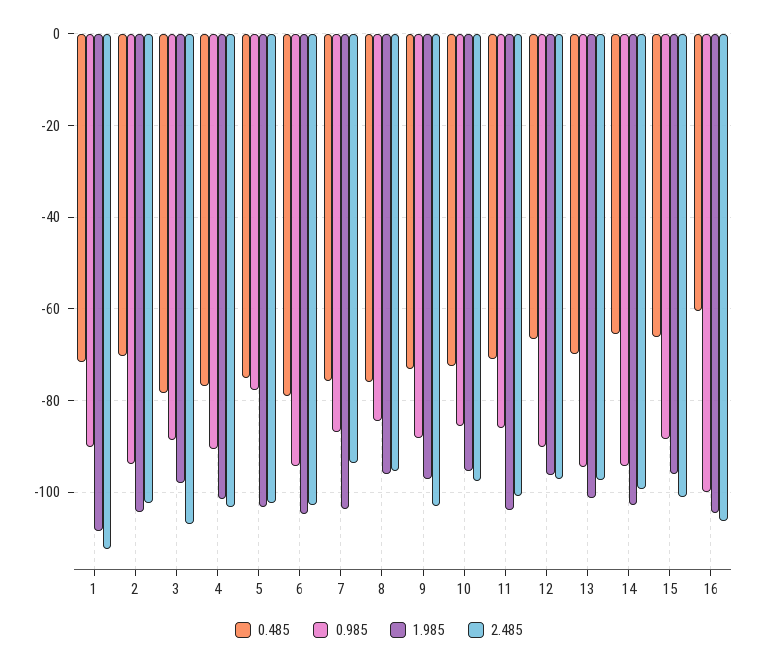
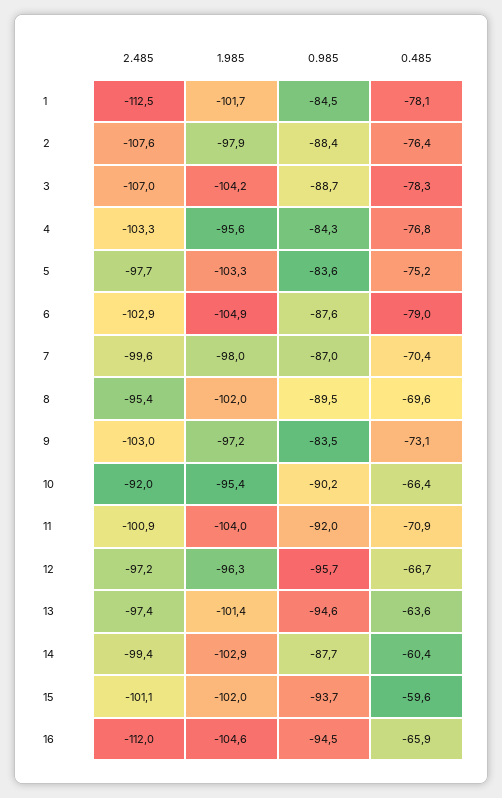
0.485, 1: -72 -> -78.1
0.985, 1: -90 -> -84.5
1.985, 1: -108 -> -101.7
0.485, 2: -70 -> -76.4
0.985, 2: -94 -> -88.4
1.985, 2: -104 -> -97.9
2.485, 2: -102 -> -107.6
1.985, 3: -98 -> -104.2
0.985, 4: -90 -> -84.3
1.985, 4: -102 -> -95.6
0.985, 5: -78 -> -83.6
2.485, 5: -102 -> -97.7
0.985, 6: -94 -> -87.6
0.485, 7: -76 -> -70.4
1.985, 7: -104 -> -98
2.485, 7: -94 -> -99.6
0.485, 8: -76 -> -69.6
0.985, 8: -84 -> -89.5
1.985, 8: -96 -> -102
0.985, 9: -88 -> -83.5
0.485, 10: -72 -> -66.4
0.985, 10: -86 -> -90.2
2.485, 10: -98 -> -92
0.985, 11: -86 -> -92
0.985, 12: -90 -> -95.7
0.485, 13: -70 -> -63.6
0.485, 14: -66 -> -60.4
0.985, 14: -94 -> -87.7
0.485, 15: -66 -> -59.6
0.985, 15: -88 -> -93.7
1.985, 15: -96 -> -102
0.485, 16: -60 -> -65.9
0.985, 16: -100 -> -94.5
2.485, 16: -106 -> -112

